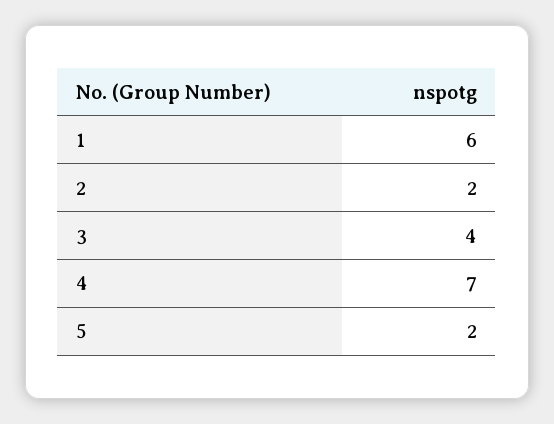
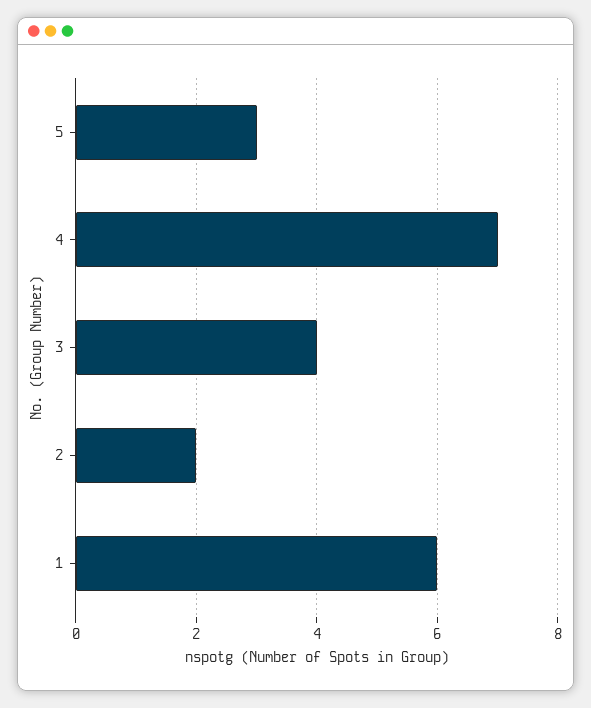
5: 2 -> 3

